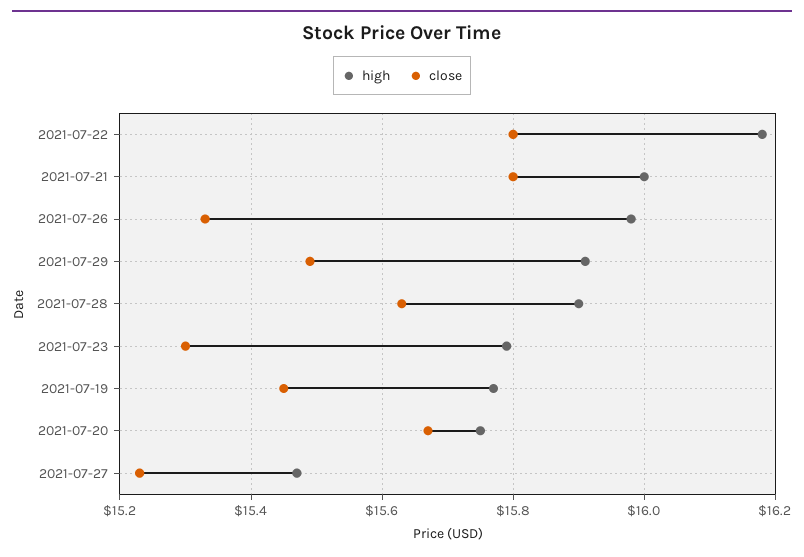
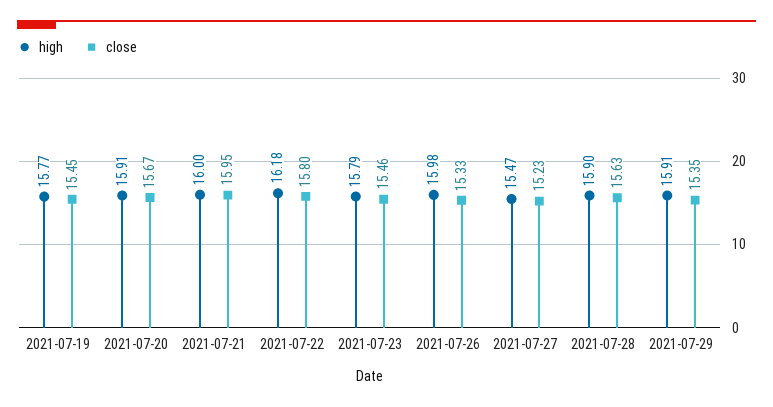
close, 2021-07-21: 15.8 -> 15.95
close, 2021-07-29: 15.5 -> 15.35
close, 2021-07-23: 15.3 -> 15.46
high, 2021-07-20: 15.75 -> 15.91

